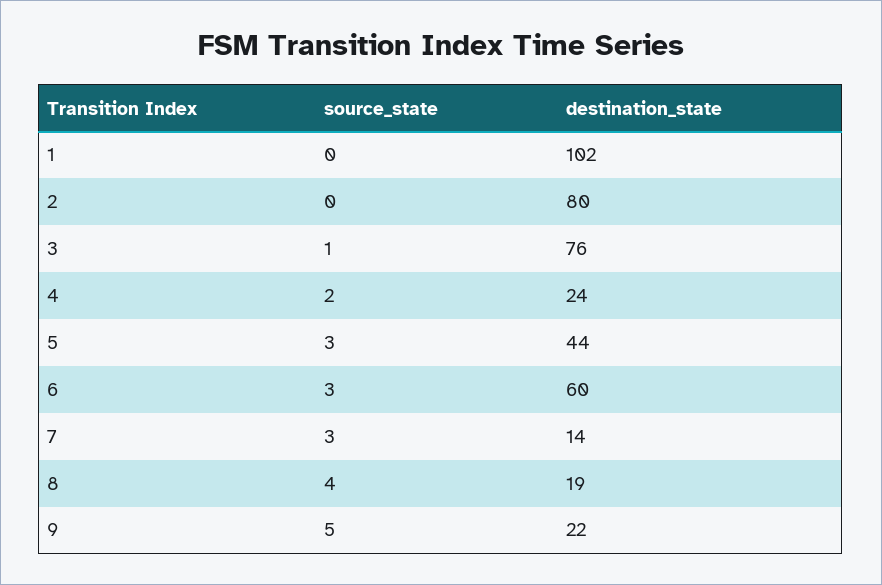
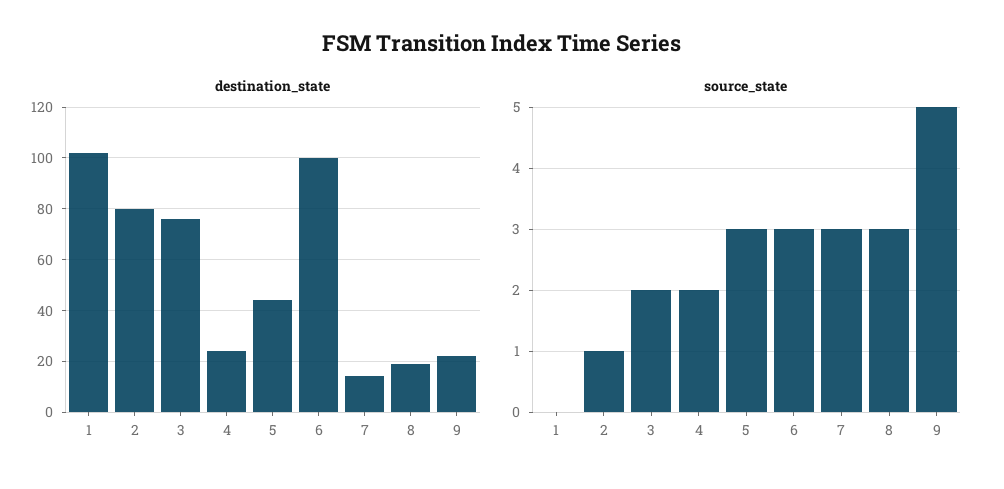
source_state, 2: 0 -> 1
source_state, 3: 1 -> 2
destination_state, 6: 60 -> 100
source_state, 8: 4 -> 3

